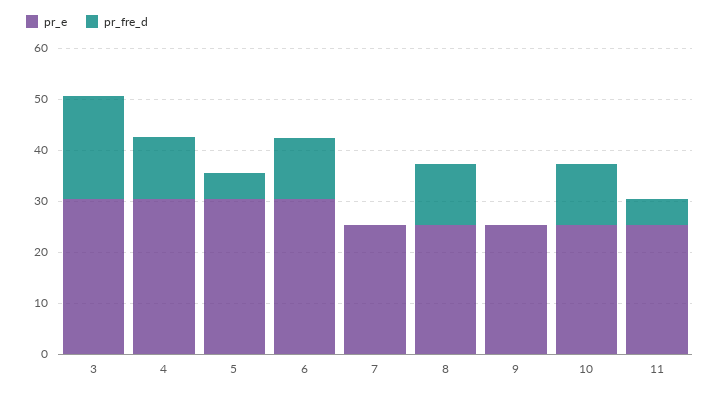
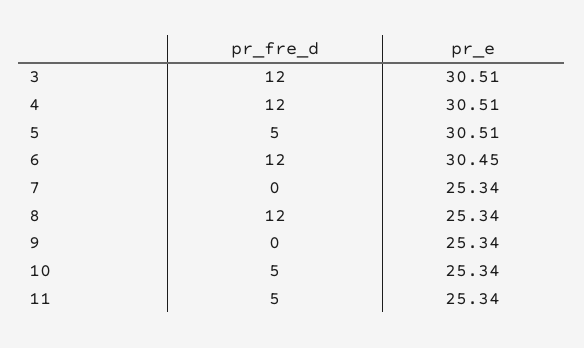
pr_fre_d, 3: 20 -> 12
pr_fre_d, 10: 12 -> 5

